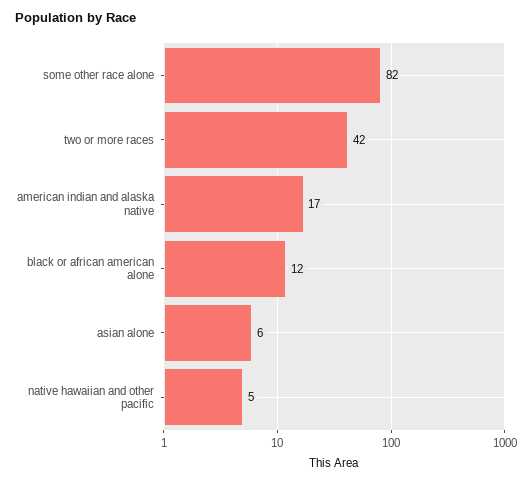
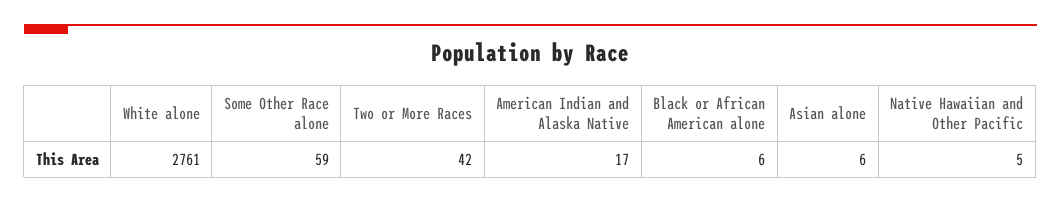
some other race alone: 82 -> 59
black or african american alone: 12 -> 6
White alone: none -> 2761

